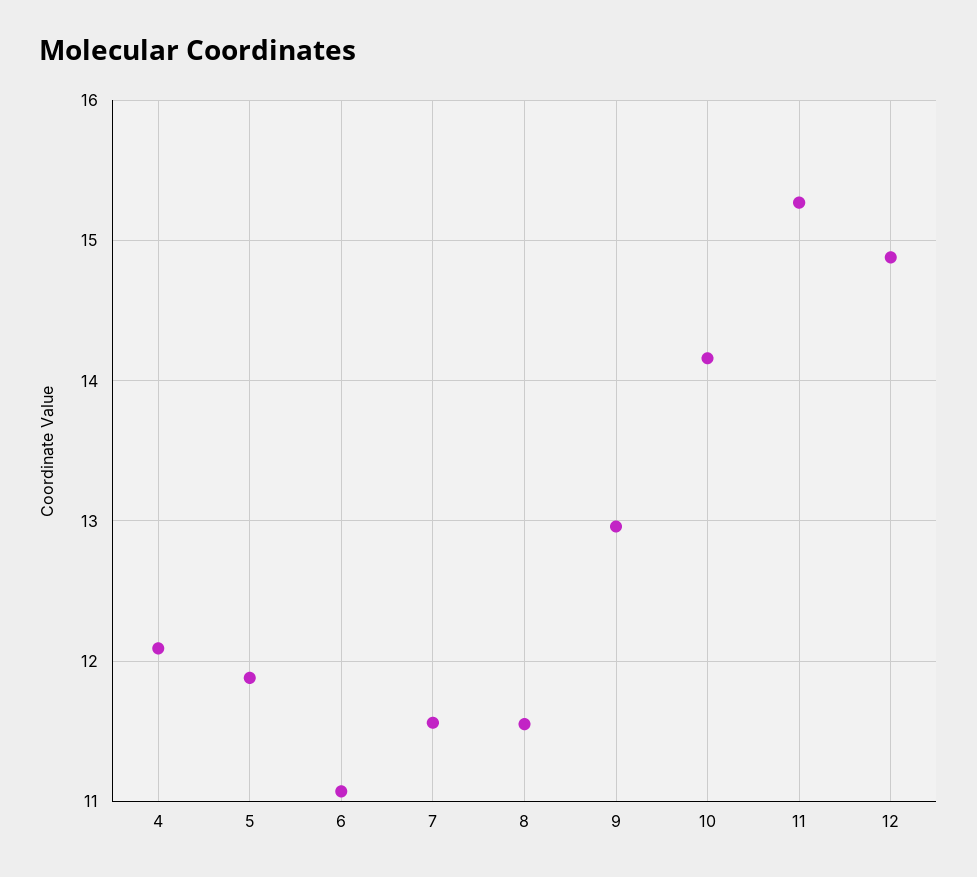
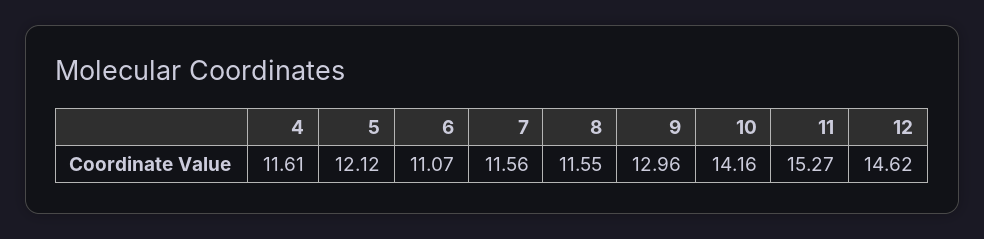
4: 12.1 -> 11.61
5: 11.9 -> 12.12
12: 14.9 -> 14.62

